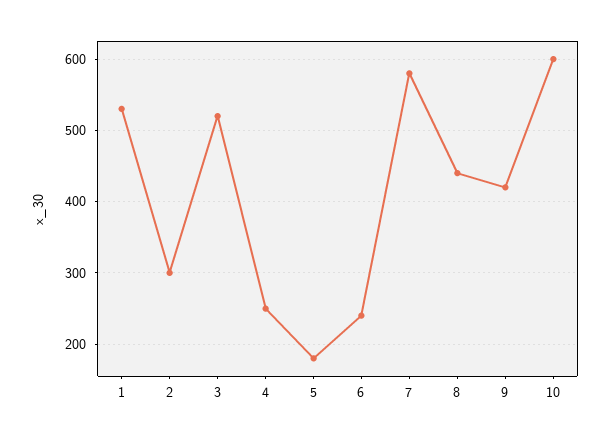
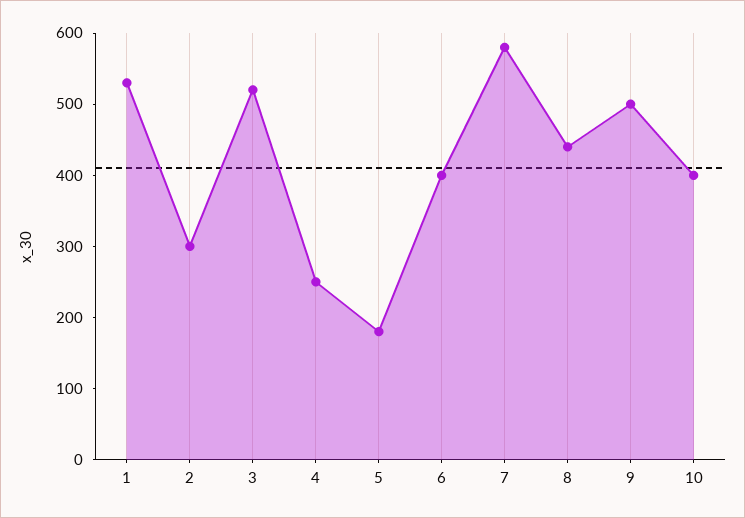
6: 240 -> 400
9: 420 -> 500
10: 600 -> 400

